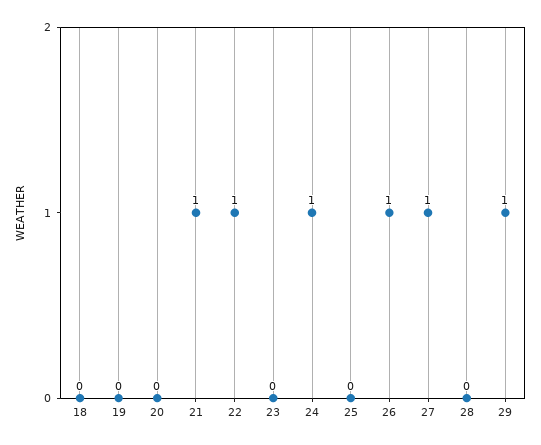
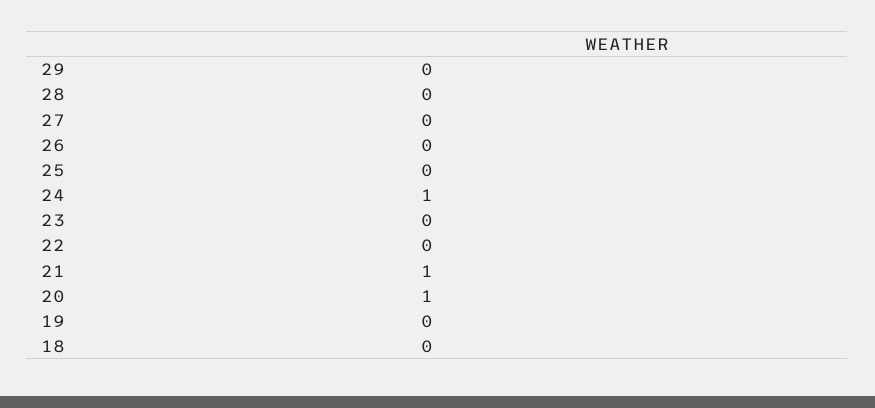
20: 0 -> 1
22: 1 -> 0
26: 1 -> 0
27: 1 -> 0
29: 1 -> 0

